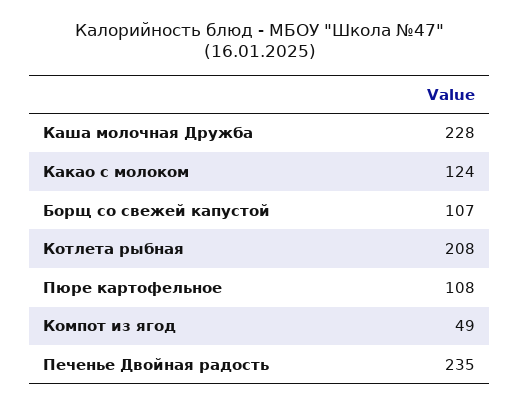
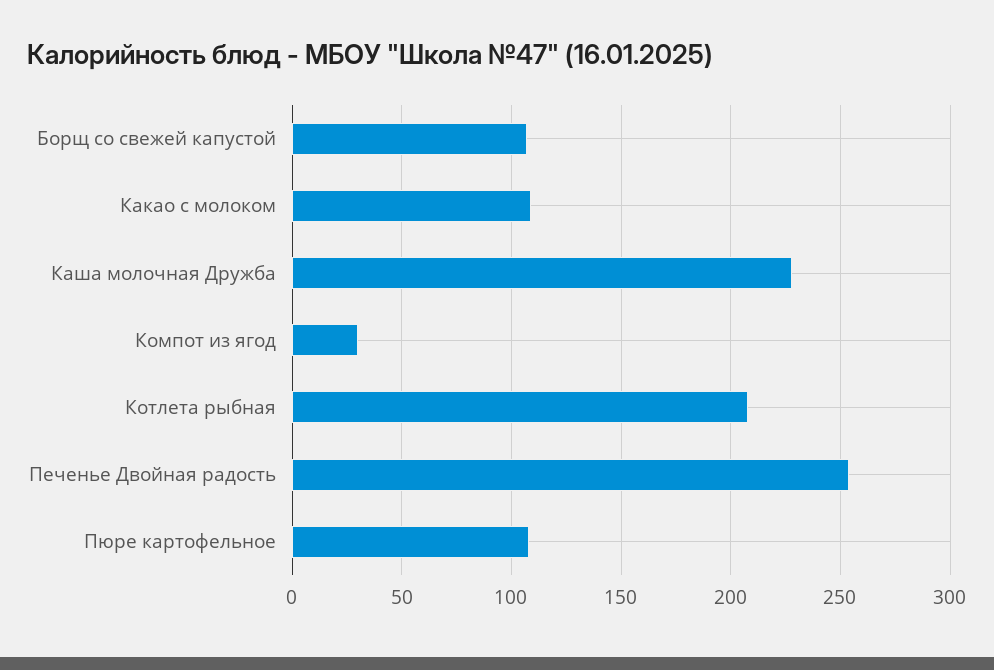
Какао с молоком: 124 -> 110
Компот из ягод: 49 -> 30
Печенье Двойная радость: 235 -> 255

